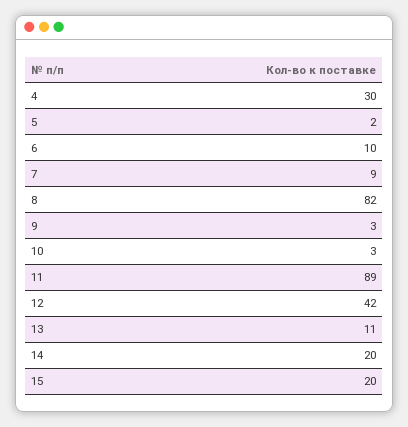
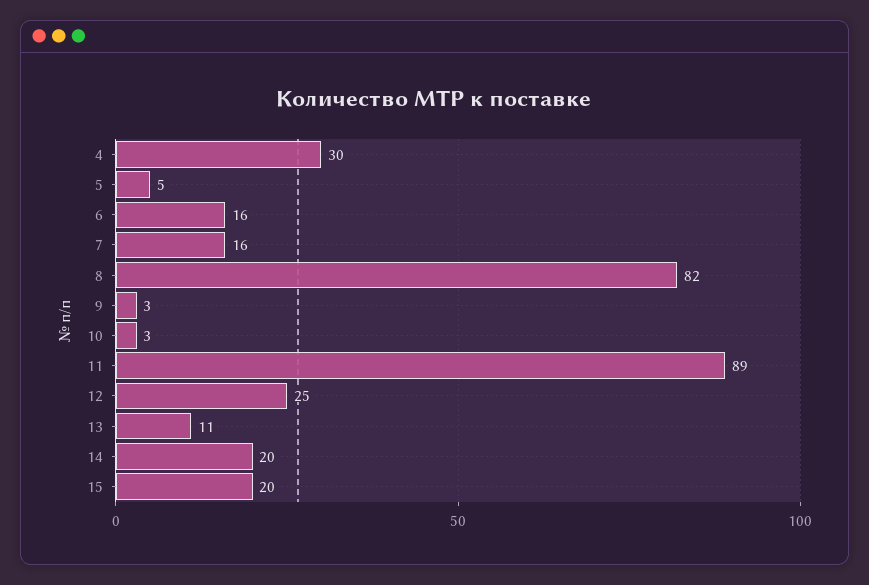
5: 2 -> 5
6: 10 -> 16
7: 9 -> 16
12: 42 -> 25

